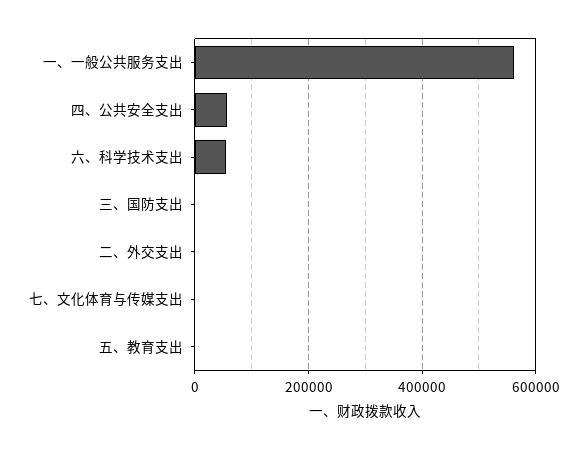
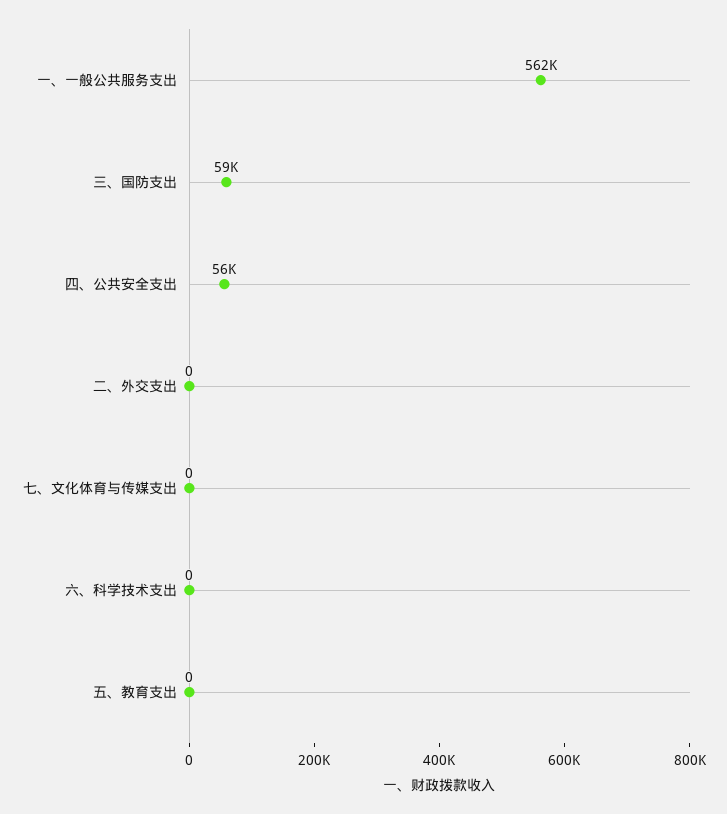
六、科学技术支出: 60000 -> 0
三、国防支出: 0 -> 59000

